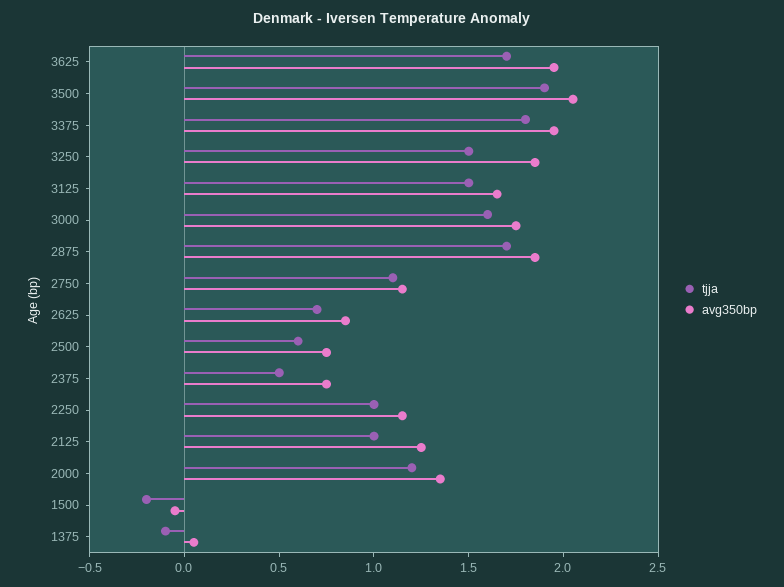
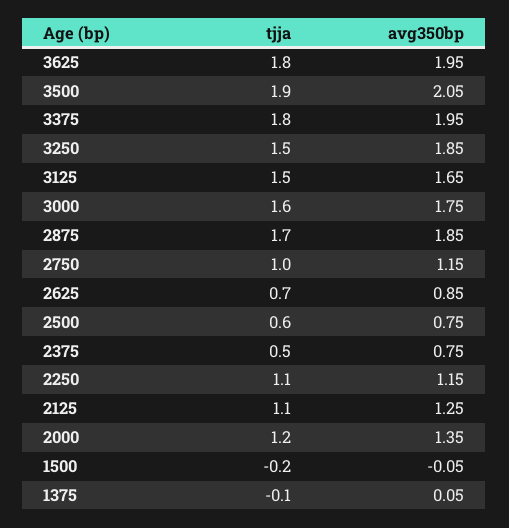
tjja, 3625: 1.7 -> 1.8
tjja, 2750: 1.1 -> 1
tjja, 2250: 1 -> 1.1
tjja, 2125: 1 -> 1.1

